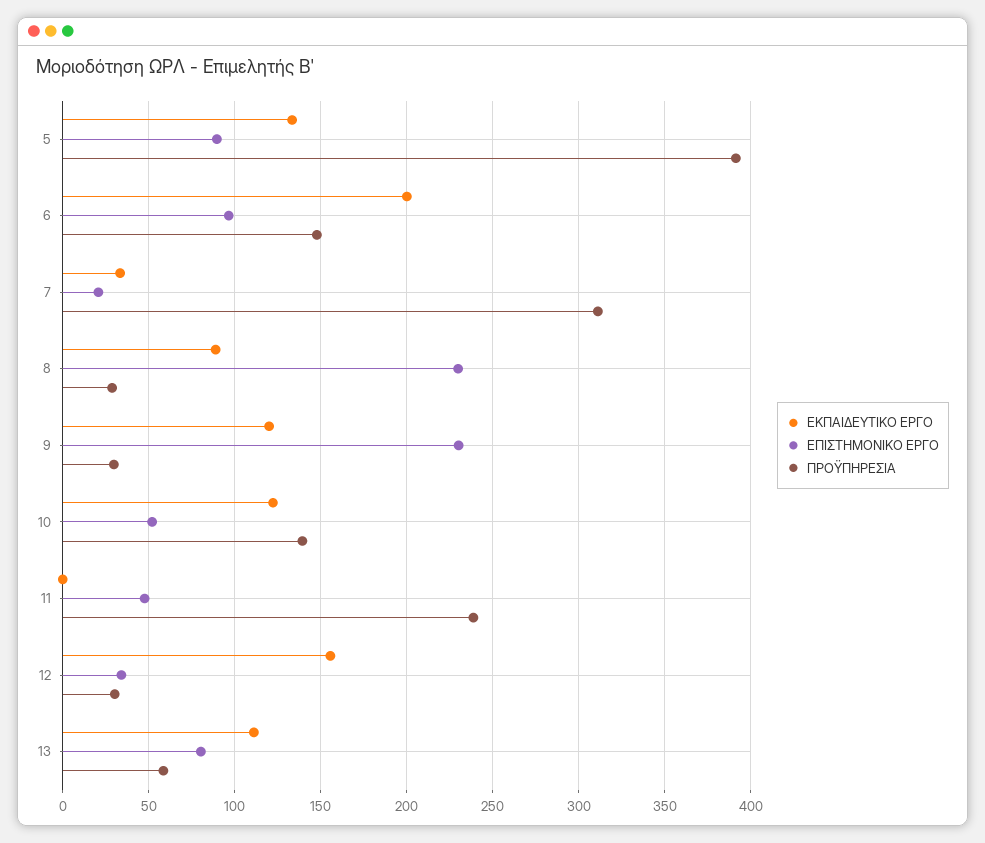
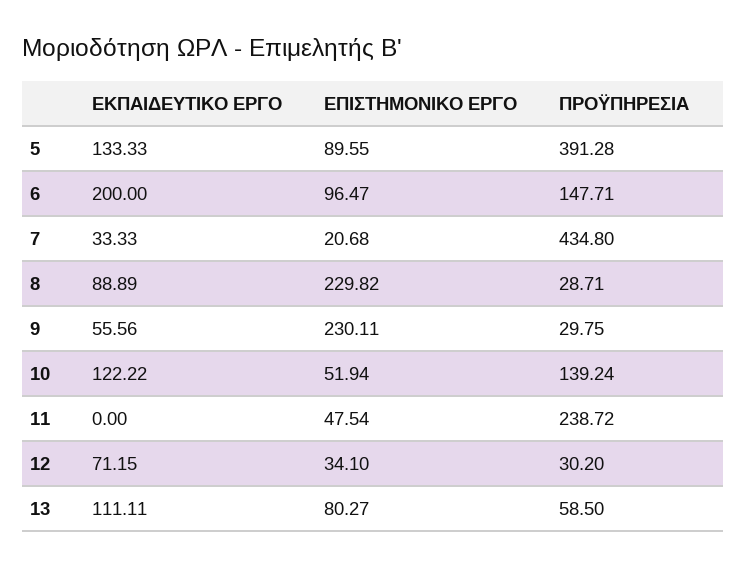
ΠΡΟΫΠΗΡΕΣΙΑ, 7: 310 -> 434.8
ΕΚΠΑΙΔΕΥΤΙΚΟ ΕΡΓΟ, 9: 120 -> 55.56
ΕΚΠΑΙΔΕΥΤΙΚΟ ΕΡΓΟ, 12: 155 -> 71.15

